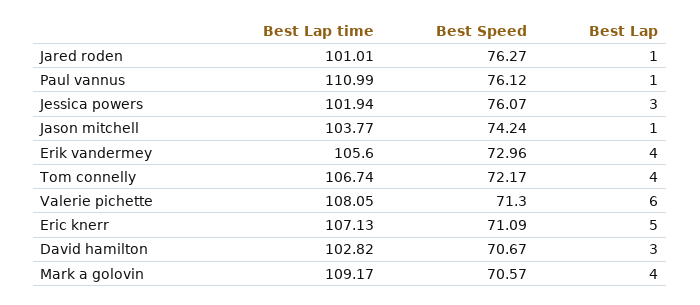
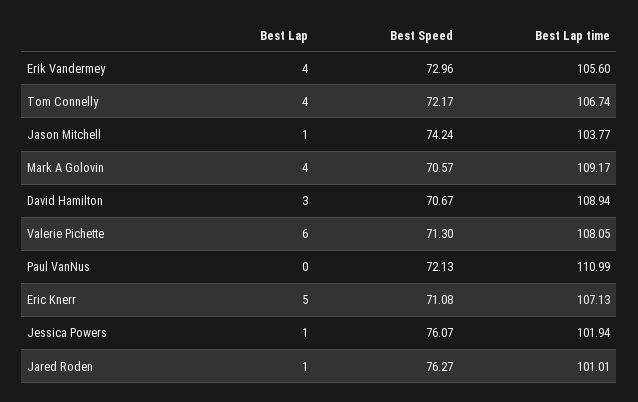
Best Speed, Paul vannus: 76.12 -> 72.13
Best Lap, Paul vannus: 1 -> 0
Best Lap, Jessica powers: 3 -> 1
Best Speed, Eric knerr: 71.09 -> 71.08
Best Lap time, David hamilton: 102.82 -> 108.94

